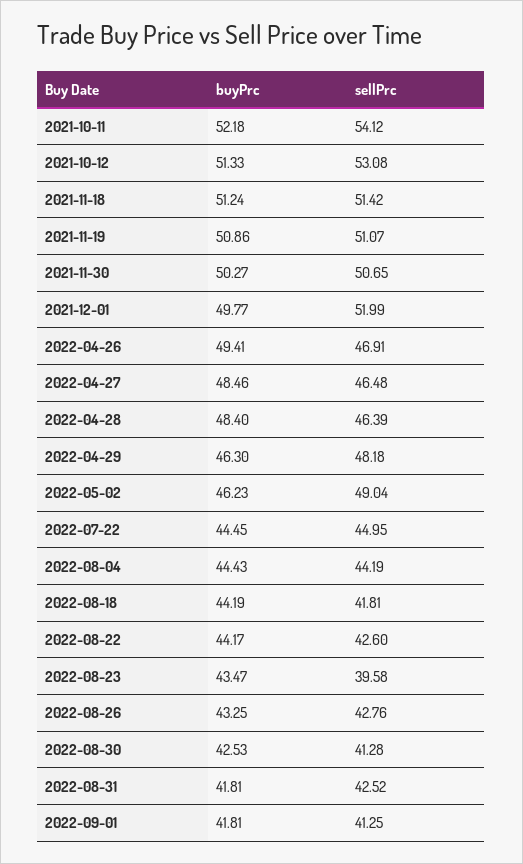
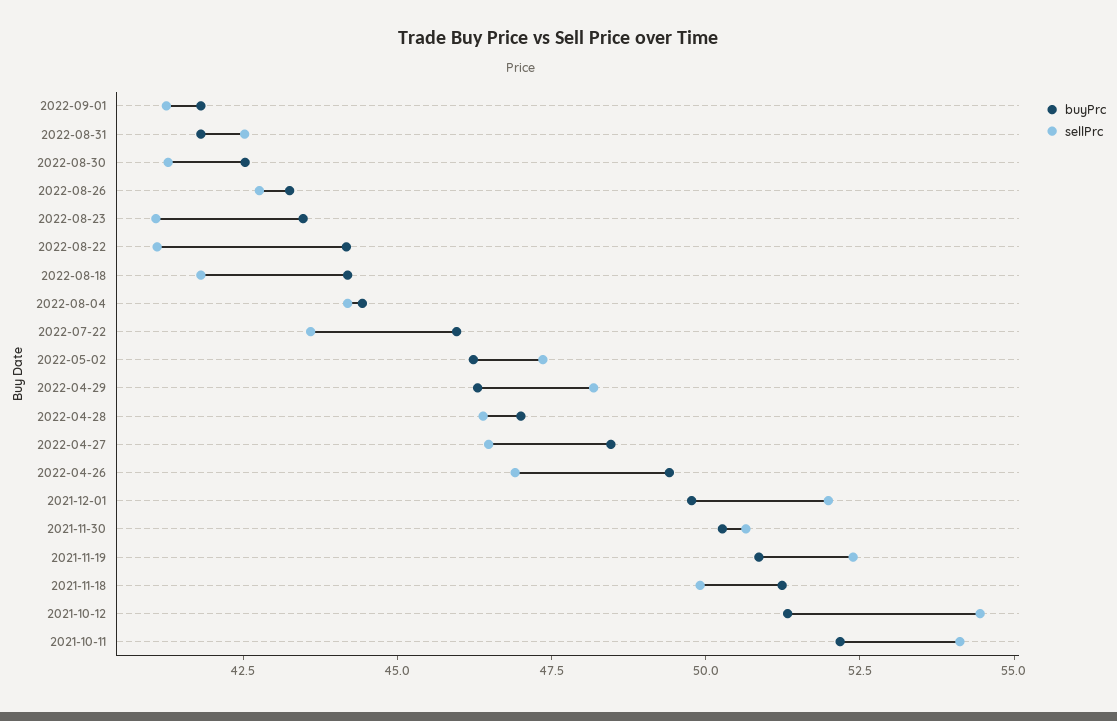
sellPrc, 2021-10-12: 53.08 -> 54.5
sellPrc, 2021-11-18: 51.42 -> 50
sellPrc, 2021-11-19: 51.07 -> 52.5
buyPrc, 2022-04-28: 48.4 -> 47
sellPrc, 2022-05-02: 49.04 -> 47.5
buyPrc, 2022-07-22: 44.45 -> 46
sellPrc, 2022-07-22: 44.95 -> 43.5
sellPrc, 2022-08-22: 42.6 -> 41
sellPrc, 2022-08-23: 39.58 -> 41

